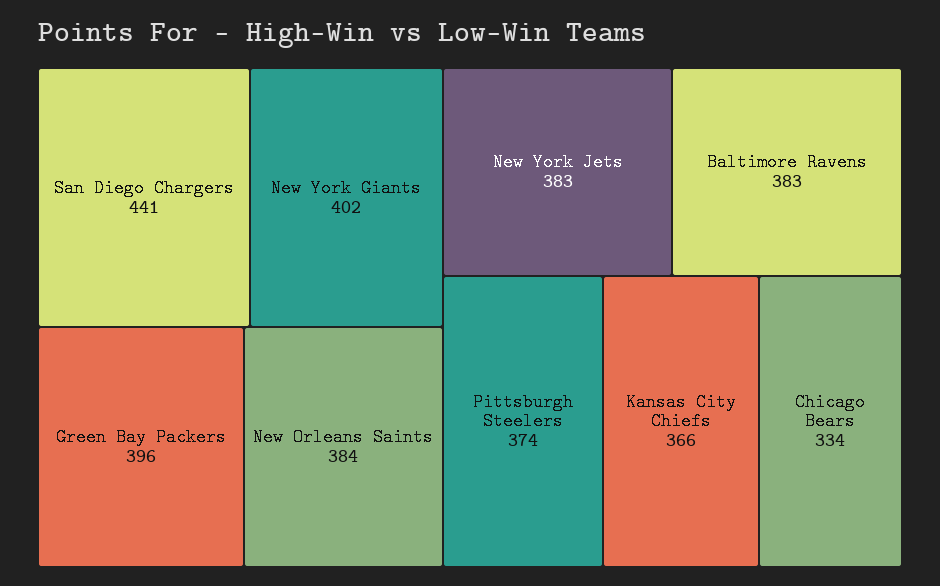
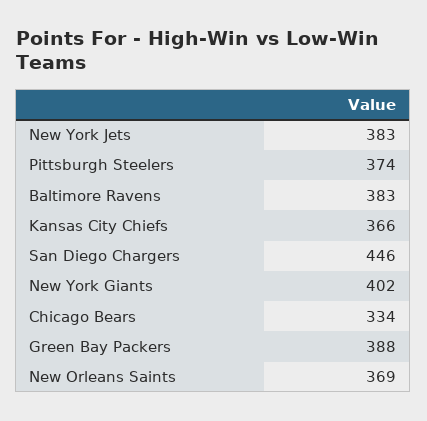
San Diego Chargers: 441 -> 446
Green Bay Packers: 396 -> 388
New Orleans Saints: 384 -> 369

